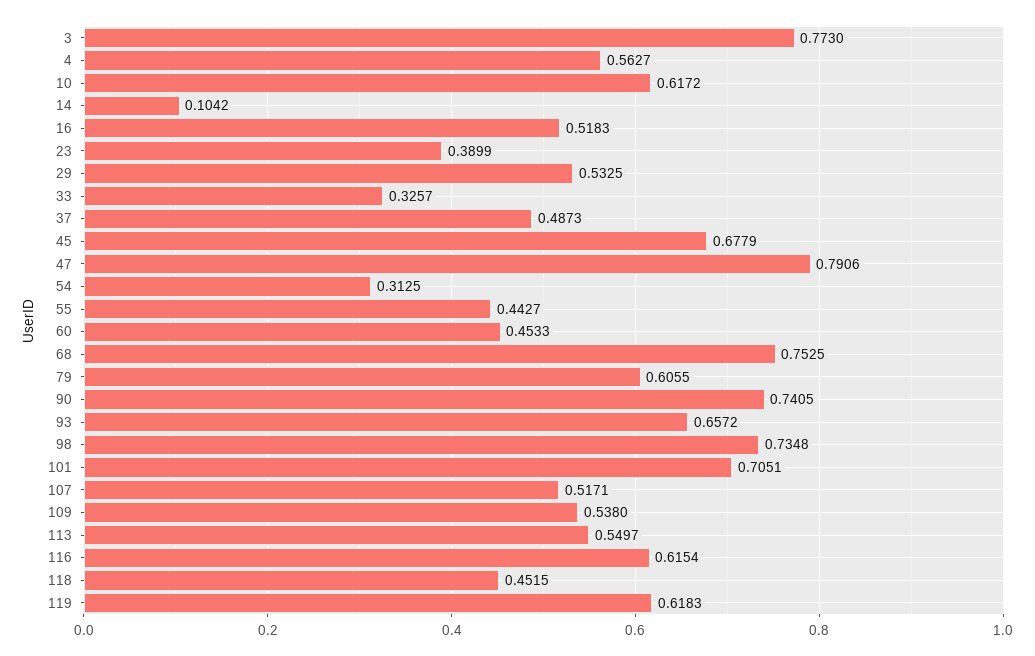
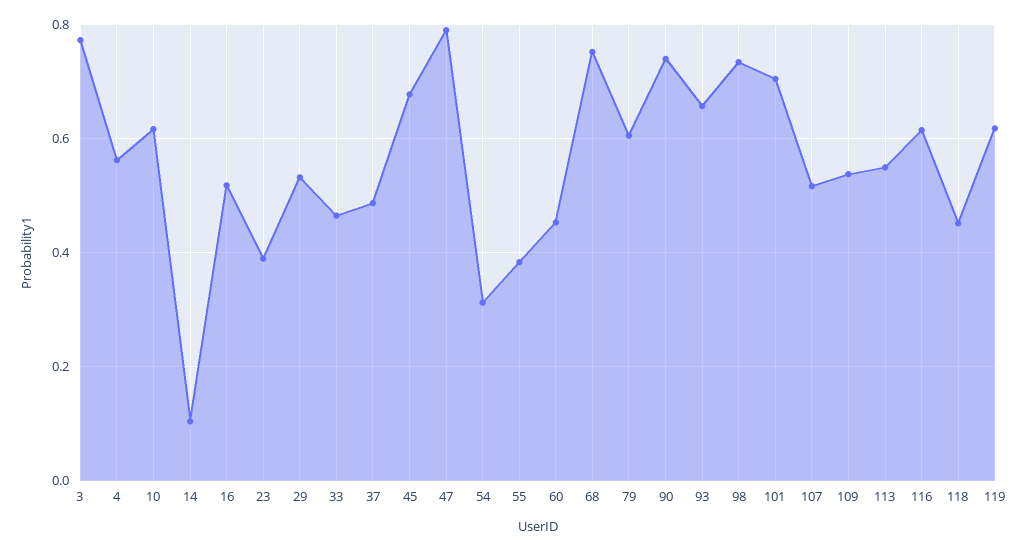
33: 0.3257 -> 0.46
55: 0.4427 -> 0.38

